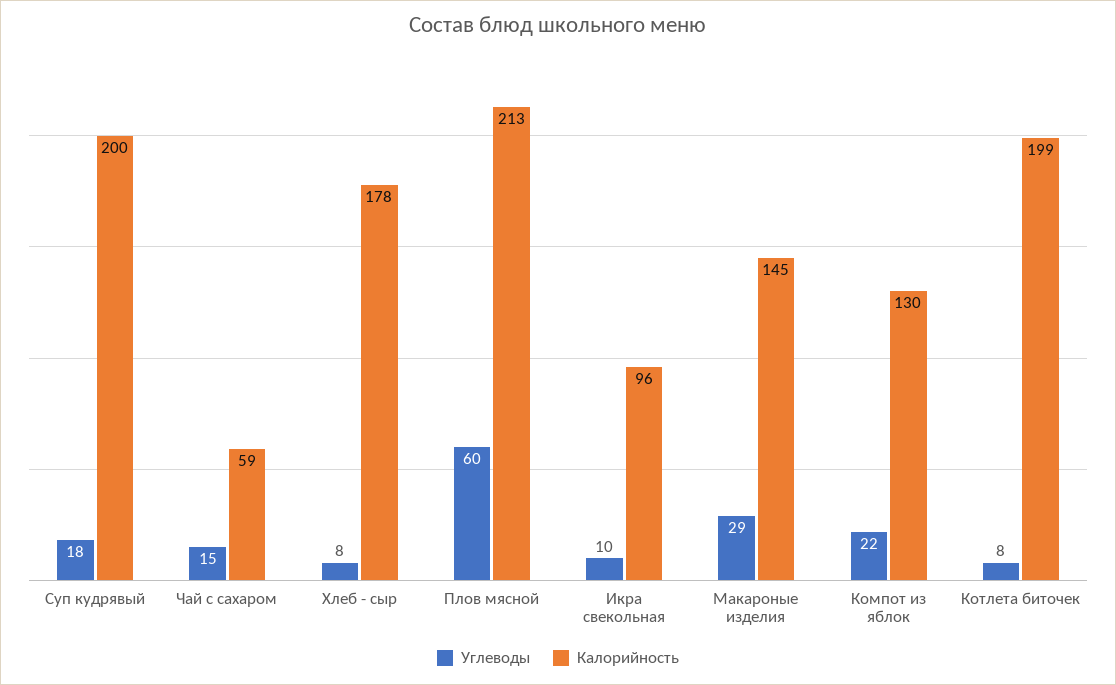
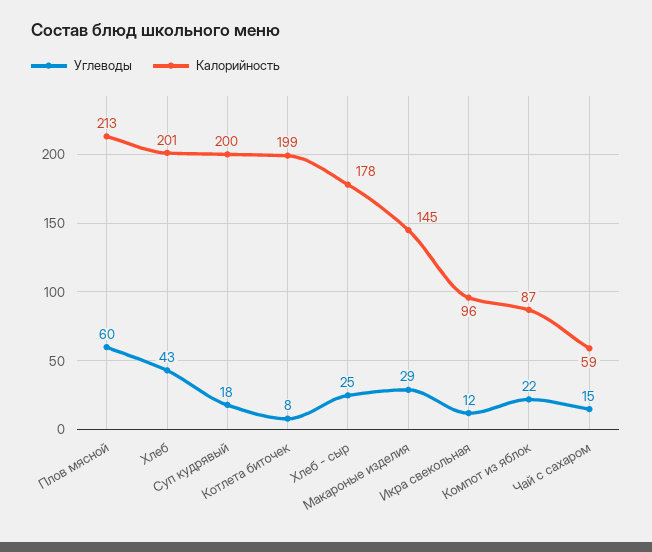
Углеводы, Хлеб - сыр: 8 -> 25
Углеводы, Икра свекольная: 10 -> 12
Калорийность, Компот из яблок: 130 -> 87
Углеводы, Хлеб: none -> 43
Калорийность, Хлеб: none -> 201

